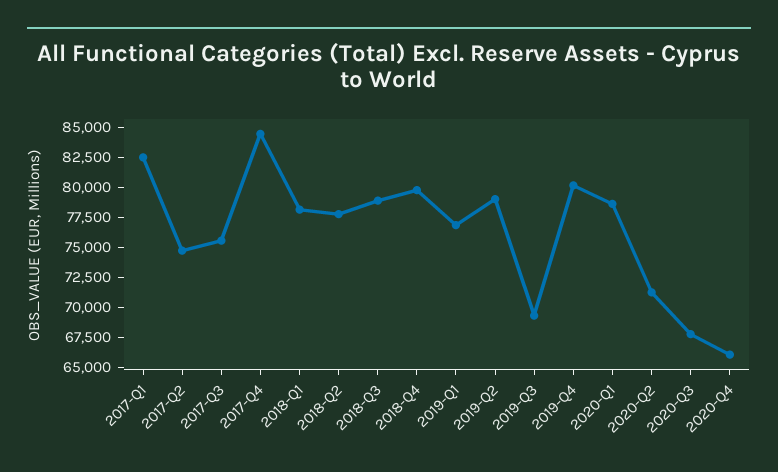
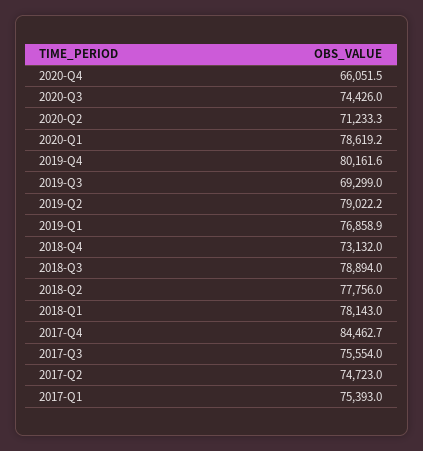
2017-Q1: 82500 -> 75393
2018-Q4: 80000 -> 73132
2020-Q3: 67500 -> 74426

